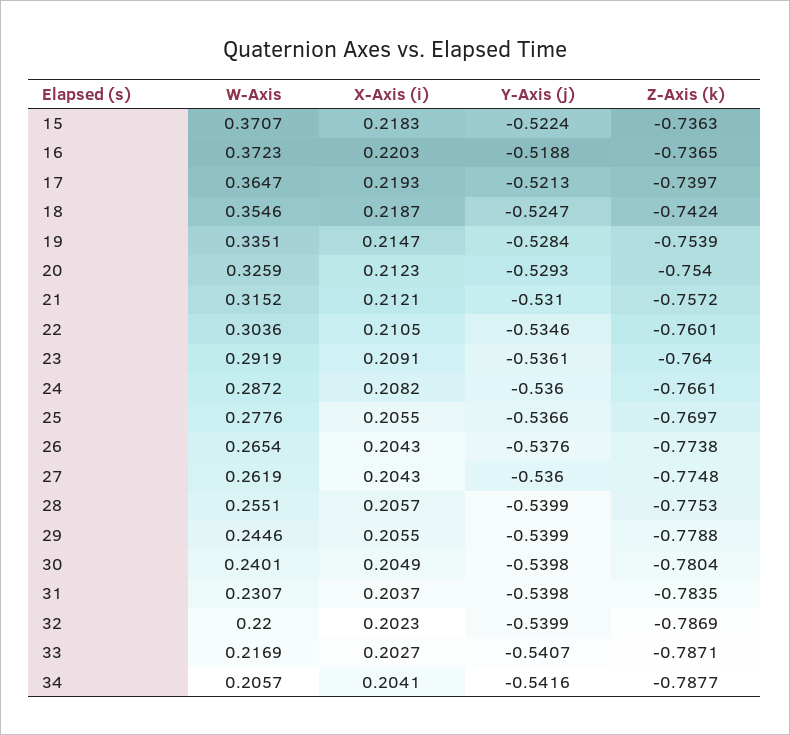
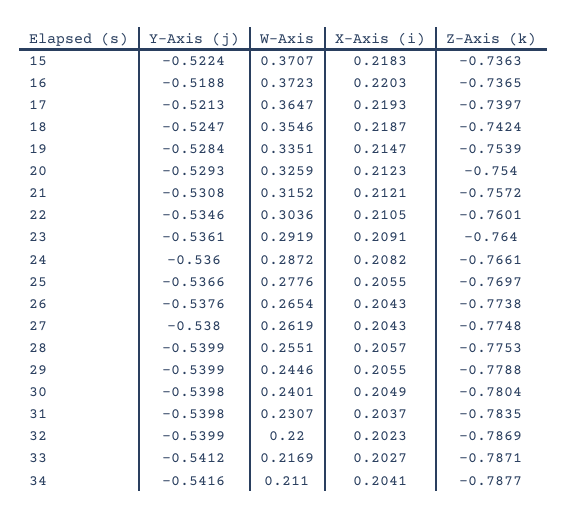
Y-Axis (j), 21: -0.531 -> -0.5308
Y-Axis (j), 27: -0.536 -> -0.538
Y-Axis (j), 33: -0.5407 -> -0.5412
W-Axis, 34: 0.2057 -> 0.211

